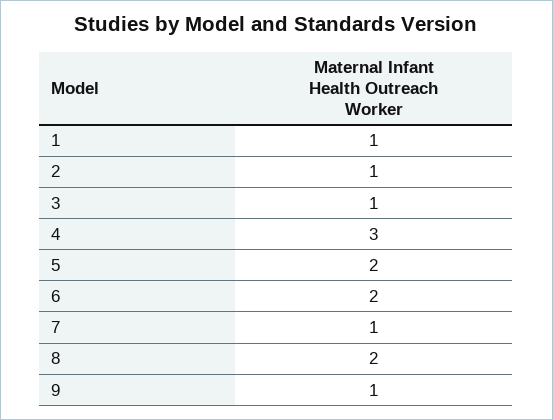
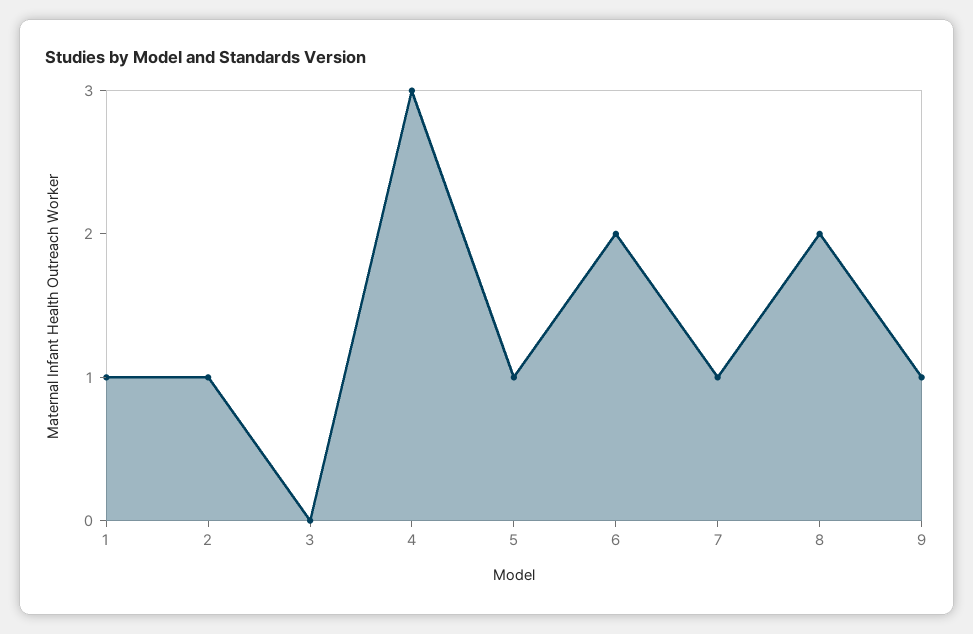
3: 1 -> 0
5: 2 -> 1

